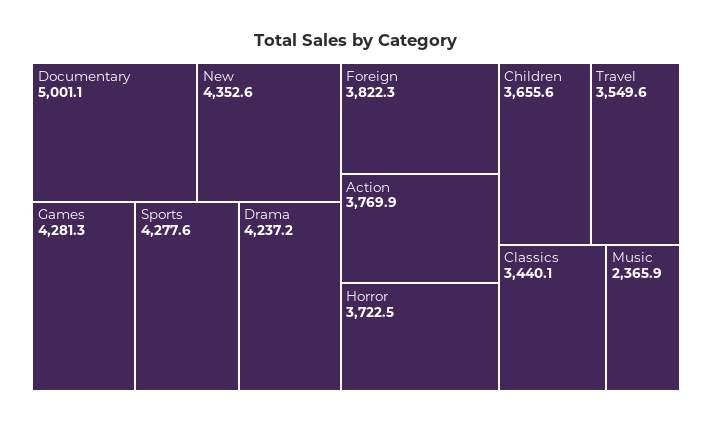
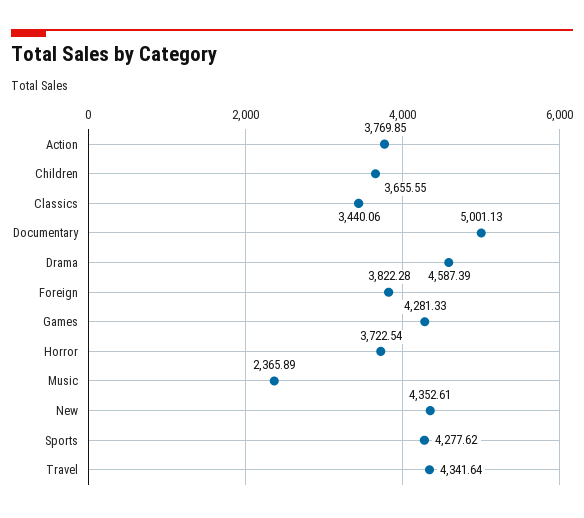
Drama: 4237.2 -> 4587.39
Travel: 3549.6 -> 4341.64

